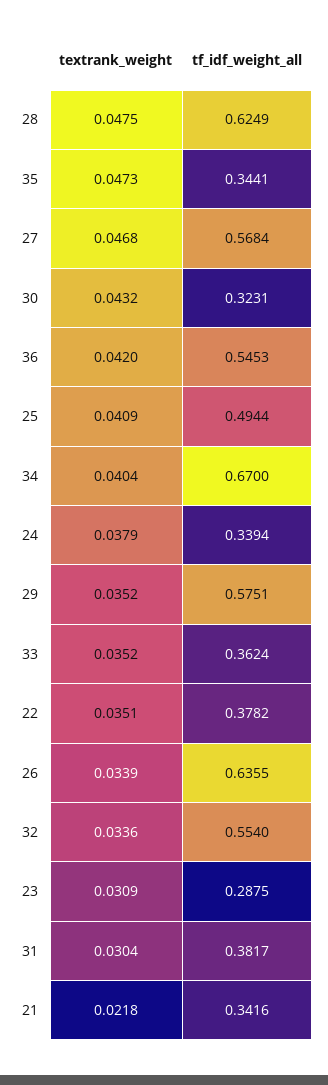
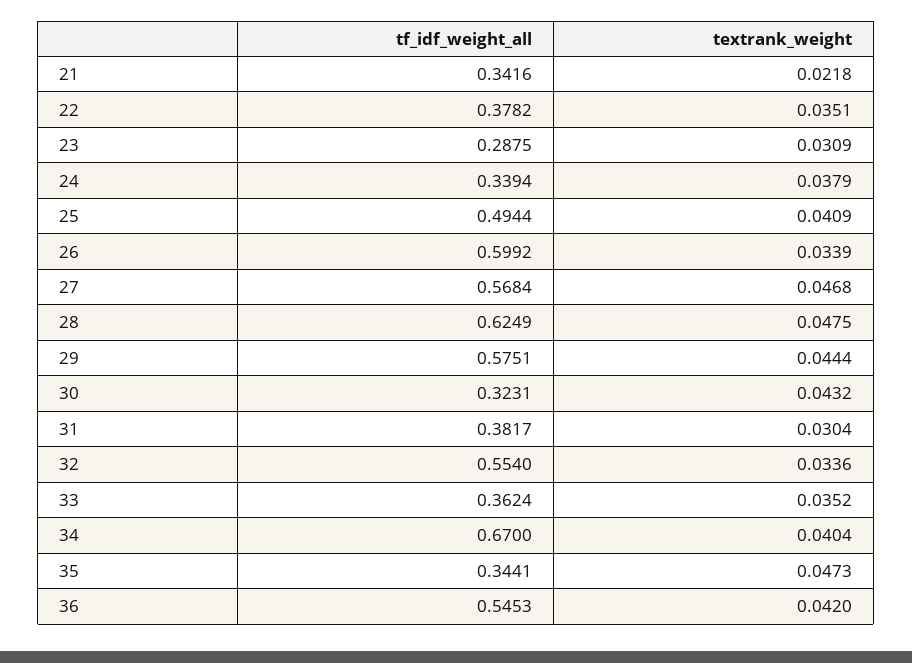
textrank_weight, 29: 0.0352 -> 0.0444
tf_idf_weight_all, 26: 0.6355 -> 0.5992

